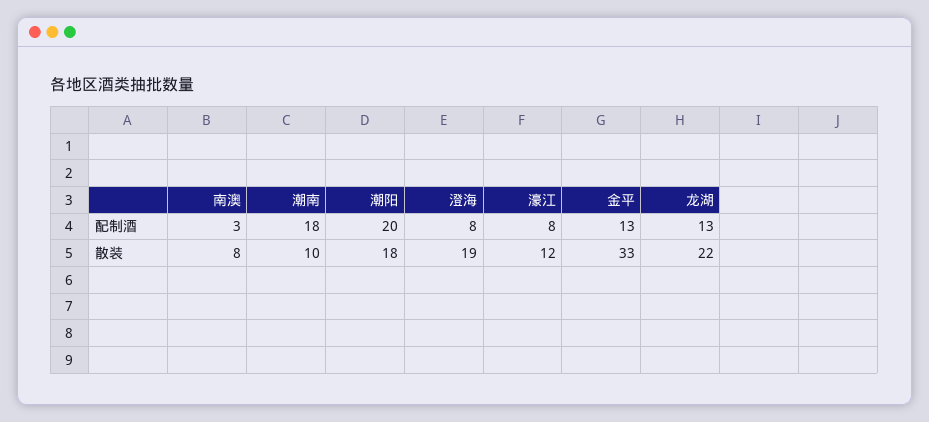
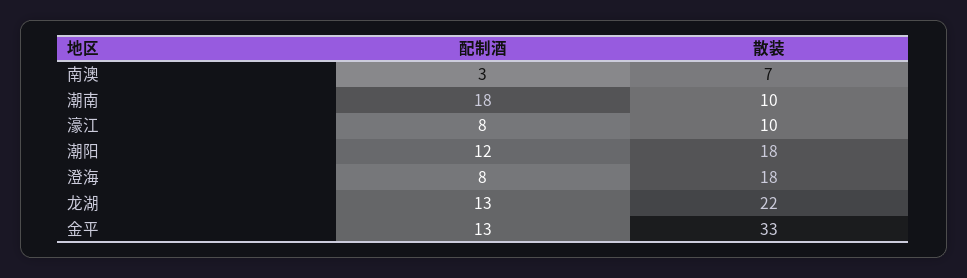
潮阳, 配制酒: 20 -> 12
南澳, 散装: 8 -> 7
澄海, 散装: 19 -> 18
濠江, 散装: 12 -> 10

